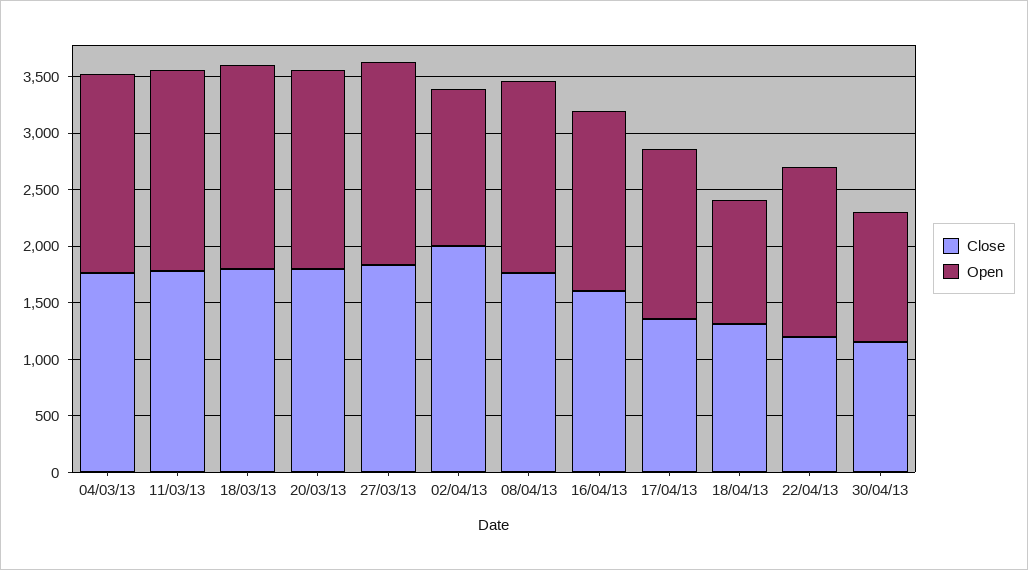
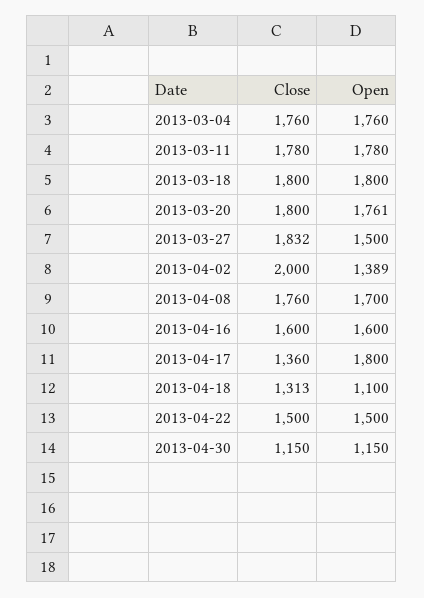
Open, 27/03/13: 1800 -> 1500
Open, 17/04/13: 1500 -> 1800
Close, 22/04/13: 1200 -> 1500

